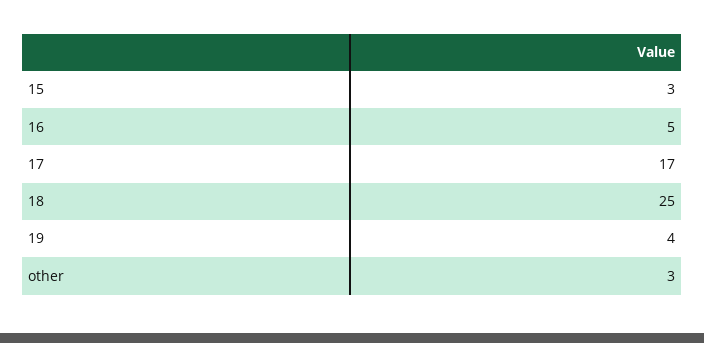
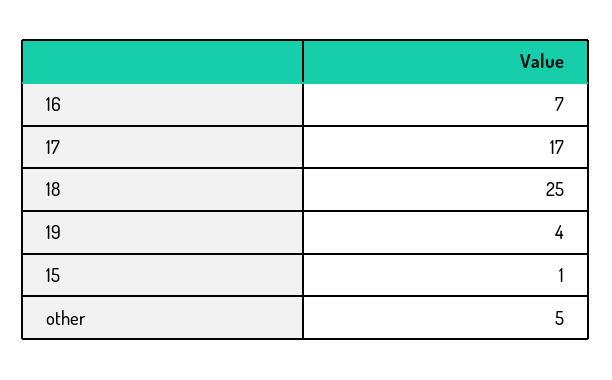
15: 3 -> 1
16: 5 -> 7
other: 3 -> 5

